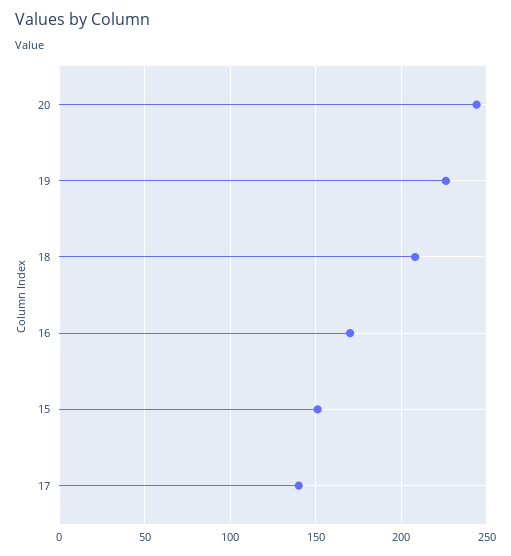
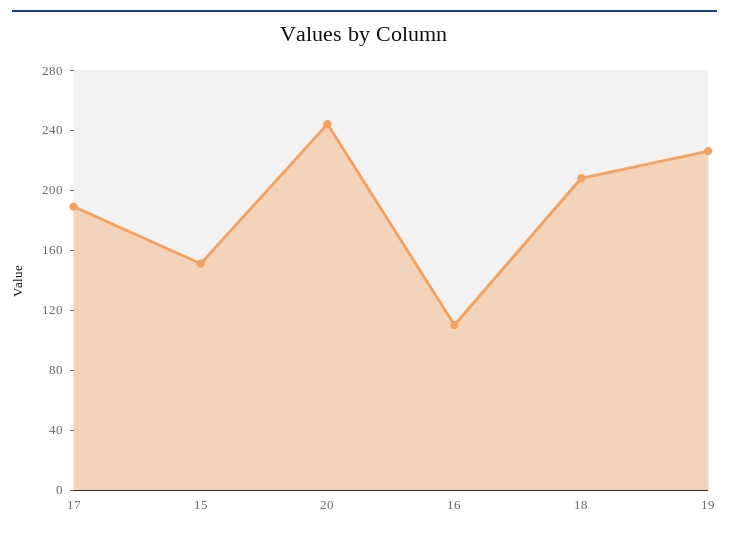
16: 170 -> 110
17: 140 -> 190

